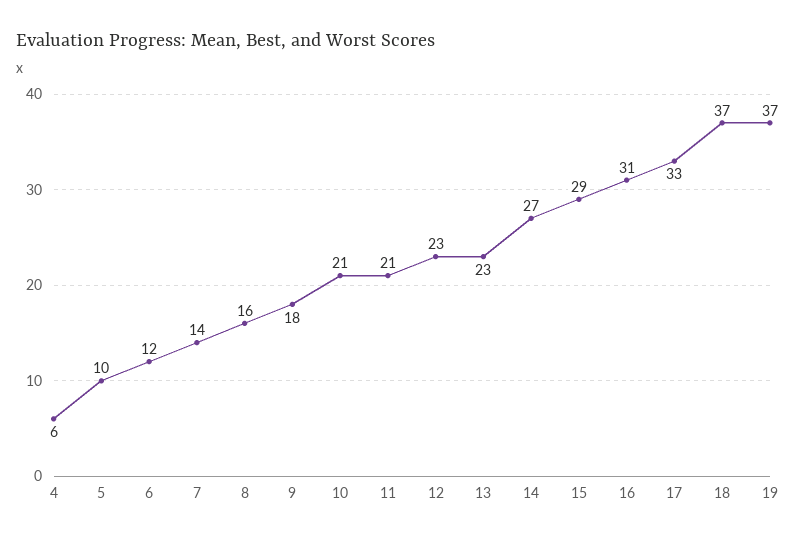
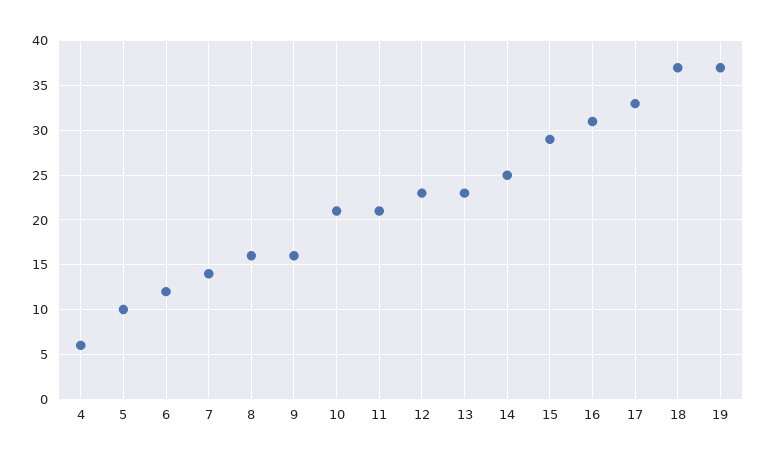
9: 18 -> 16
14: 27 -> 25

